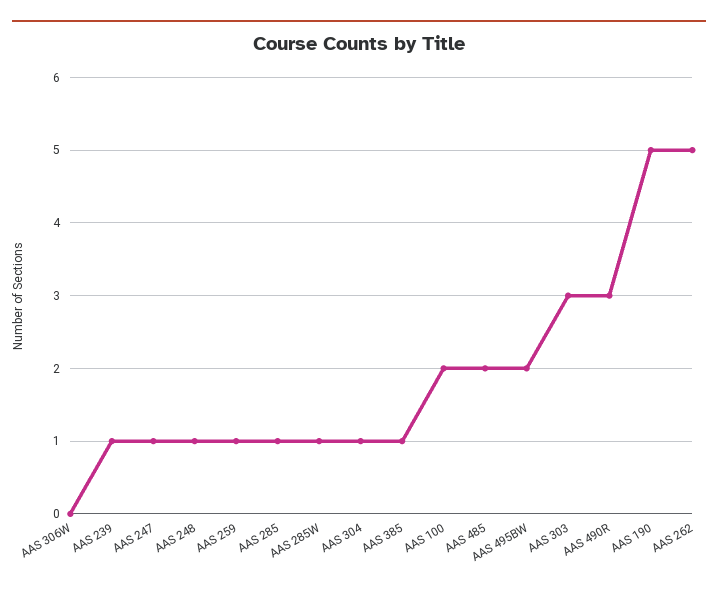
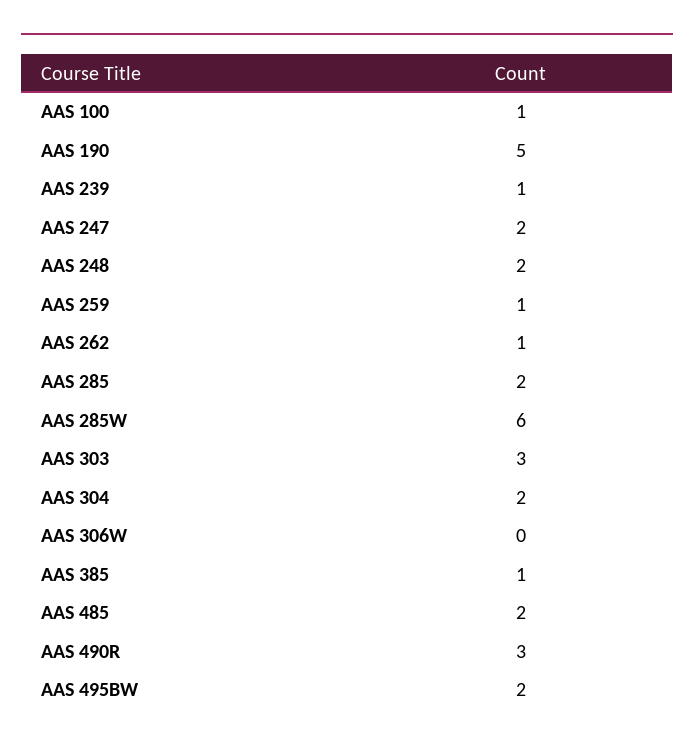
AAS 247: 1 -> 2
AAS 248: 1 -> 2
AAS 285: 1 -> 2
AAS 285W: 1 -> 6
AAS 304: 1 -> 2
AAS 100: 2 -> 1
AAS 262: 5 -> 1

